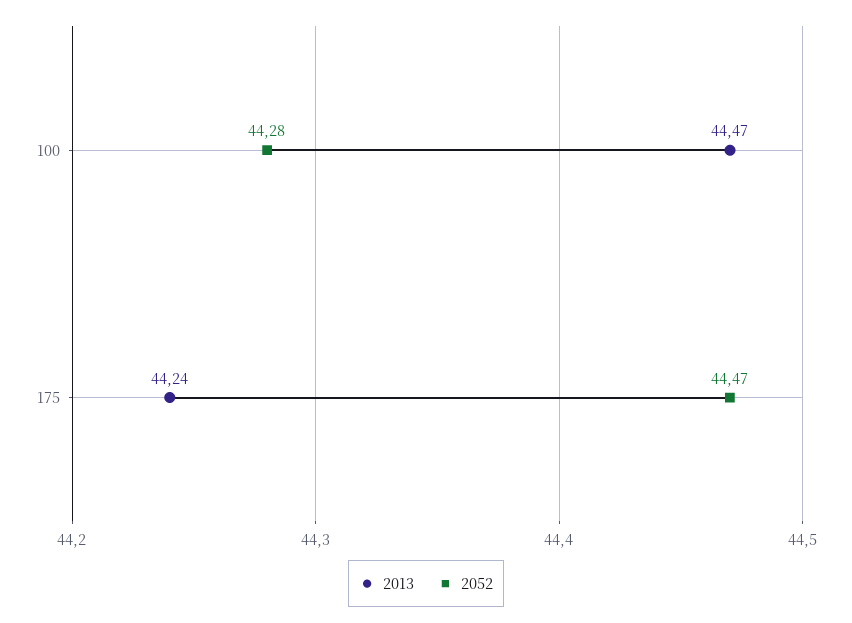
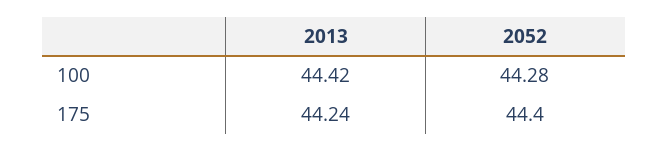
2013, 100: 44.47 -> 44.42
2052, 175: 44.47 -> 44.4

